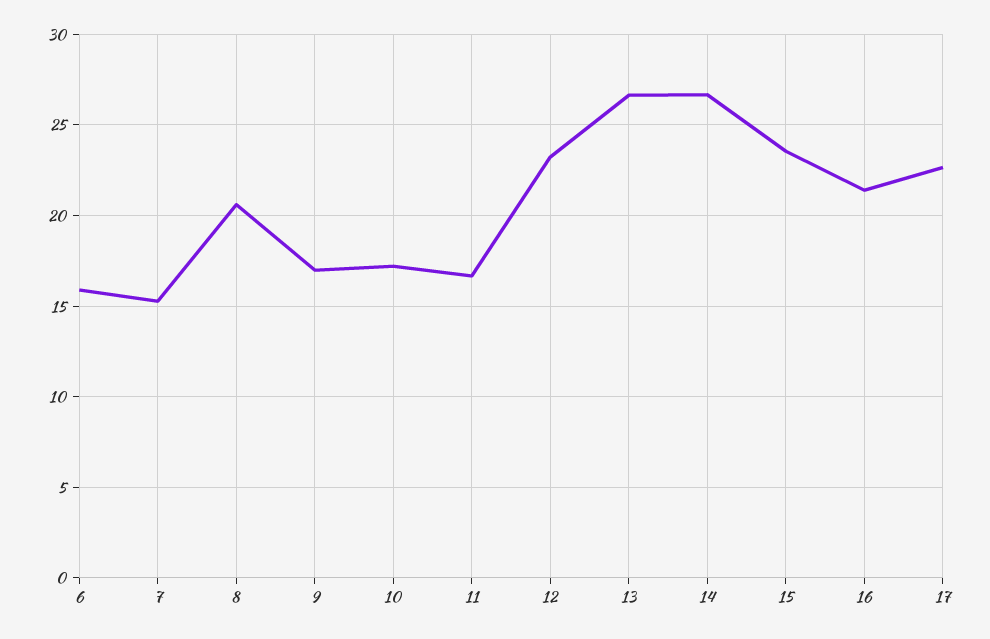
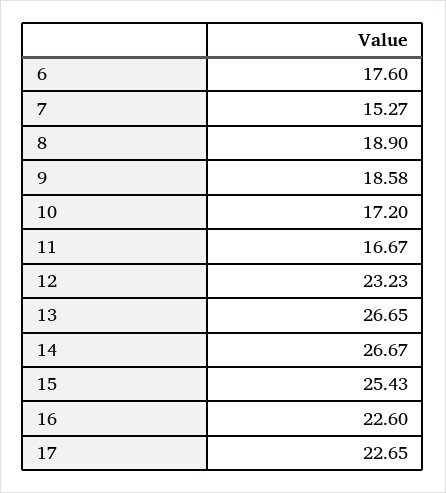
6: 16 -> 17.6
8: 20.5 -> 18.9
9: 17 -> 18.58
15: 23.5 -> 25.43
16: 21.5 -> 22.6

